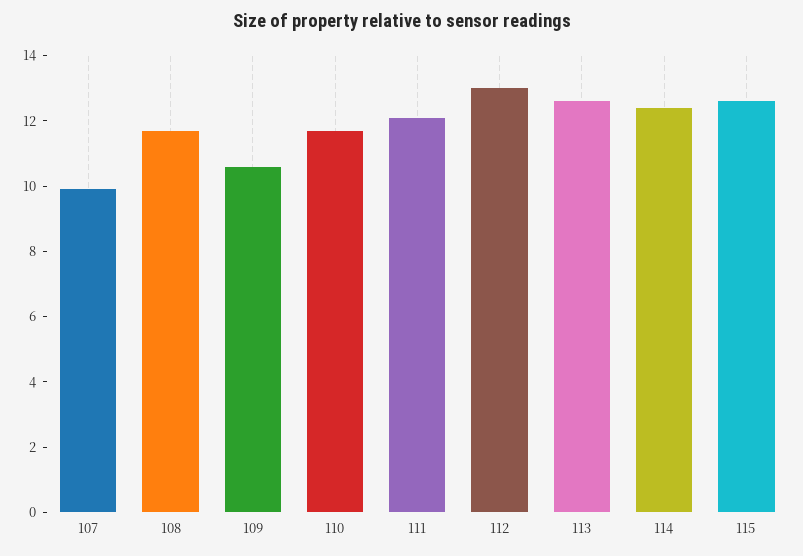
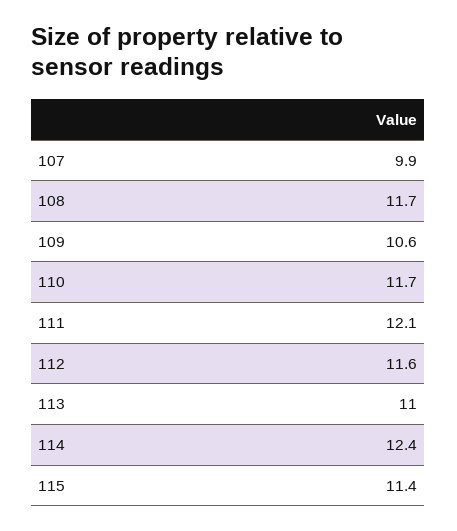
112: 13 -> 11.6
113: 12.5 -> 11
115: 12.5 -> 11.4

